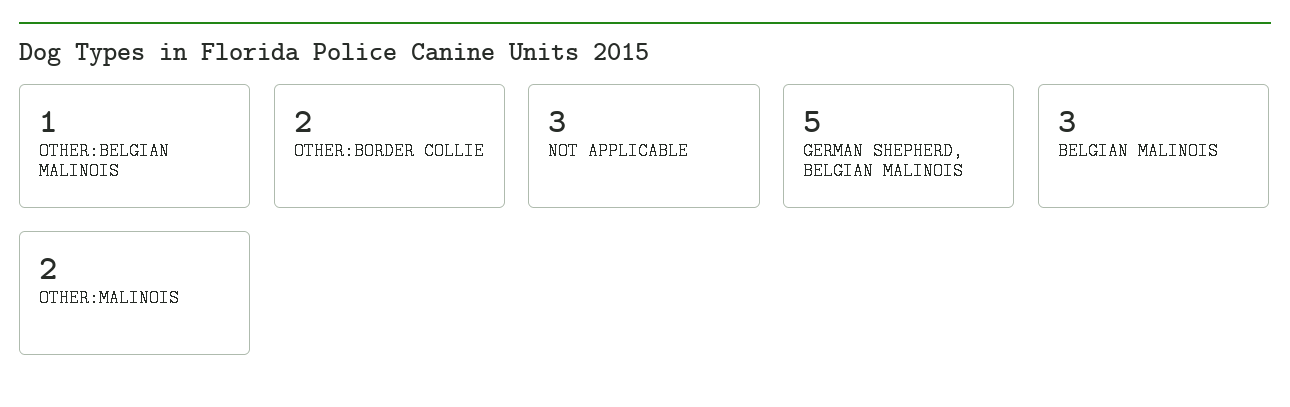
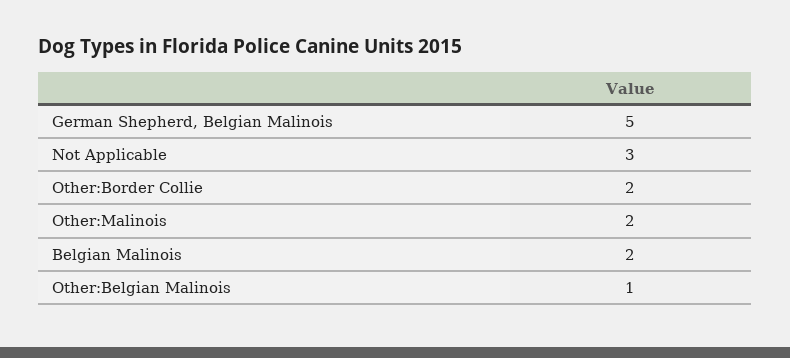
BELGIAN MALINOIS: 3 -> 2

